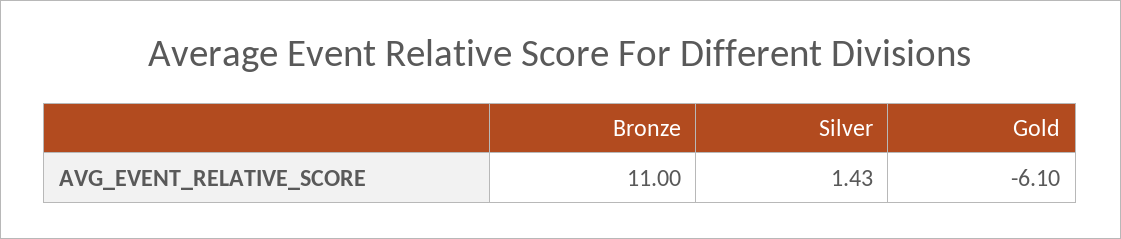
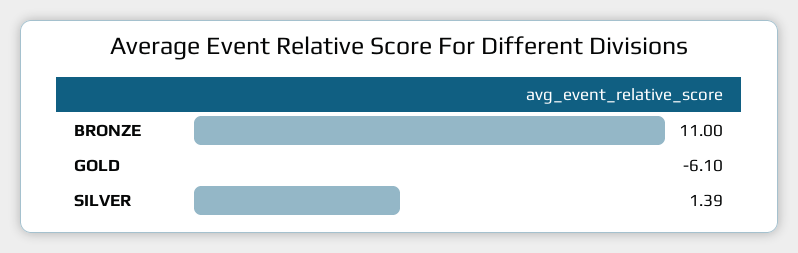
Silver: 1.43 -> 1.39

